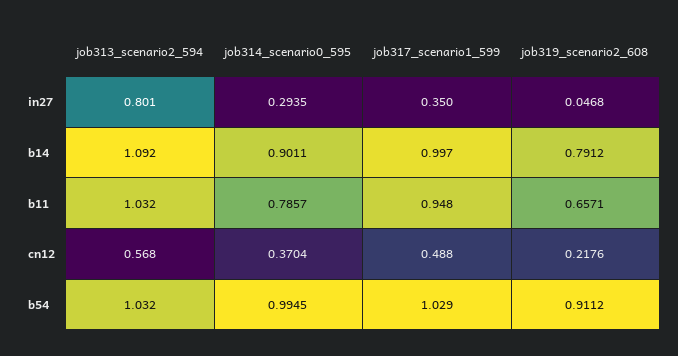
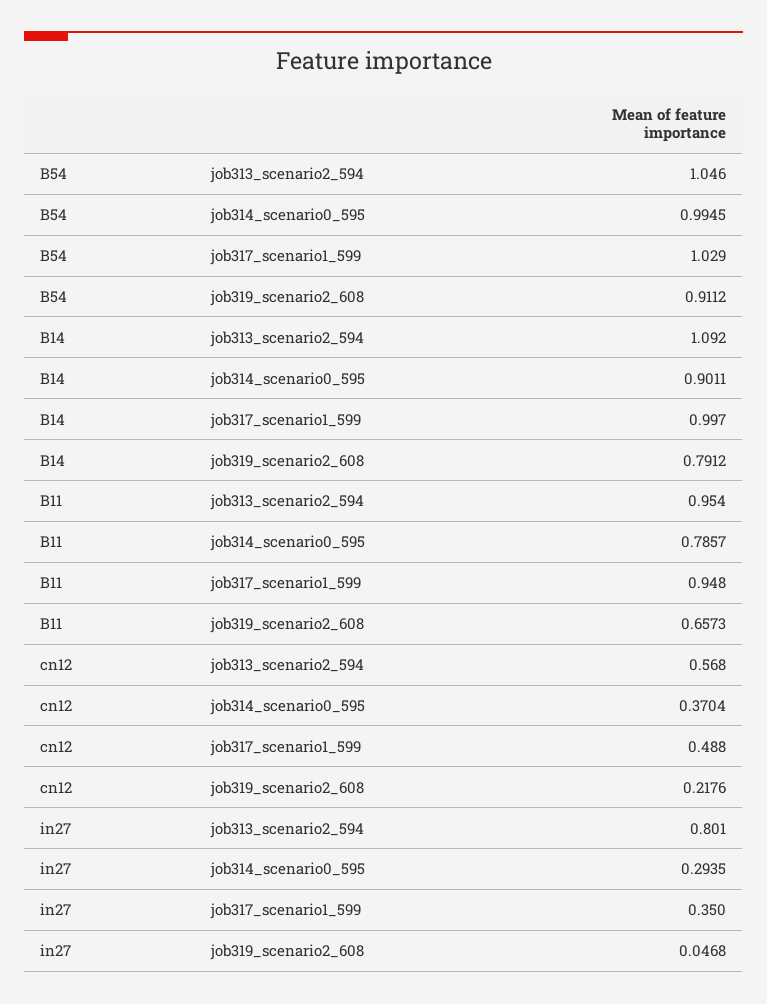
job313_scenario2_594, b11: 1.032 -> 0.954
job319_scenario2_608, b11: 0.6571 -> 0.6573
job313_scenario2_594, b54: 1.032 -> 1.046

